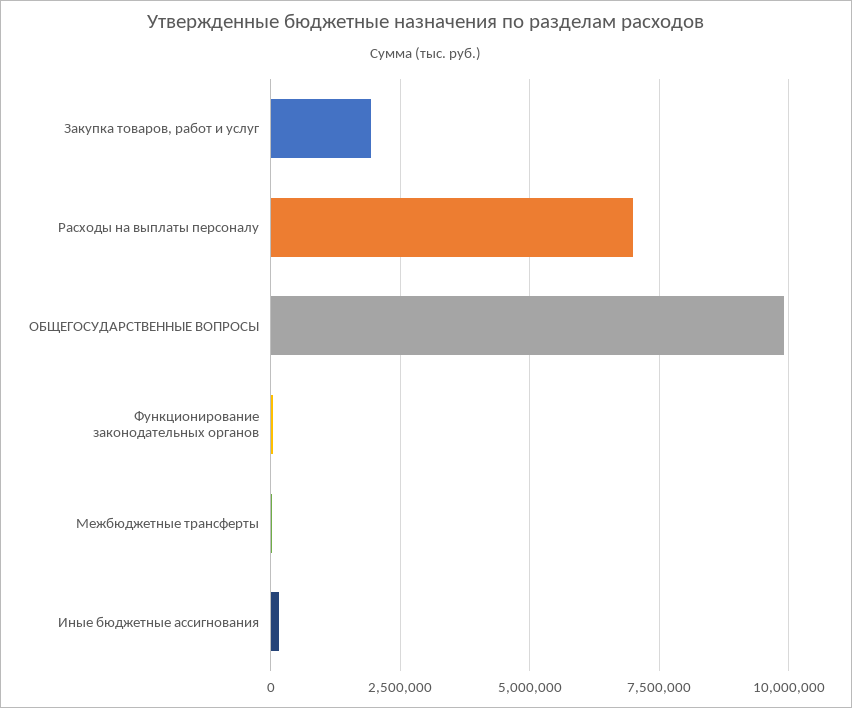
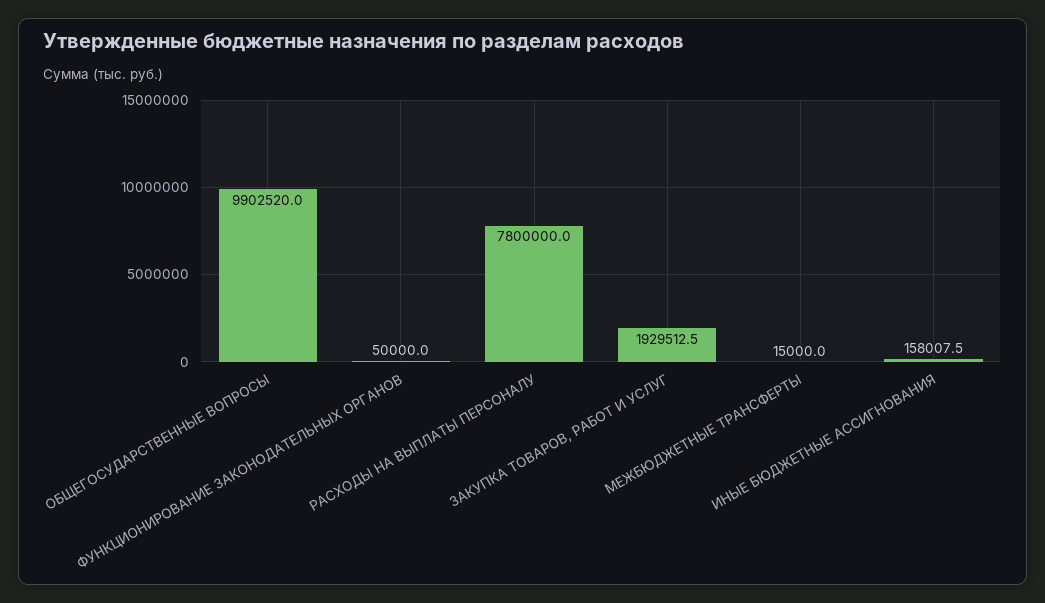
Расходы на выплаты персоналу: 7000000 -> 7800000

